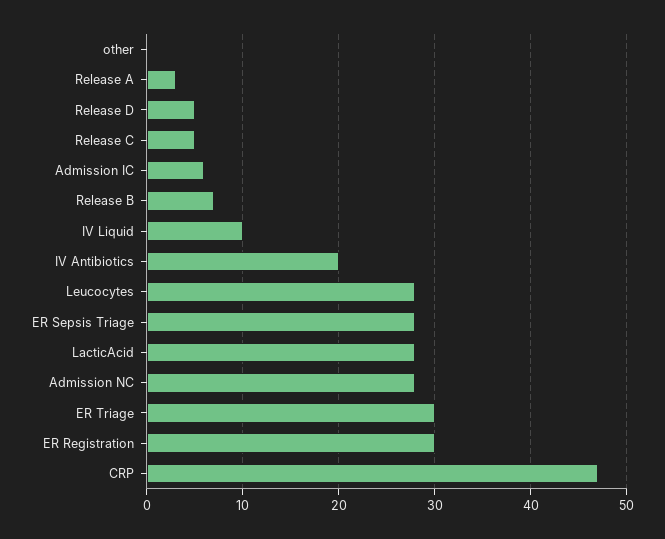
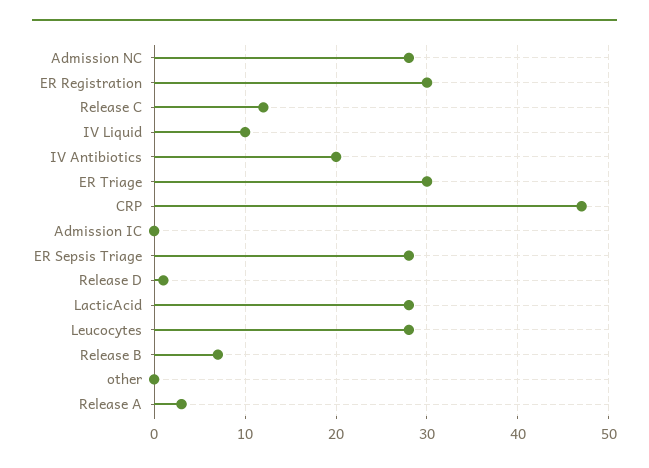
Release D: 5 -> 1
Release C: 5 -> 12
Admission IC: 6 -> 0

